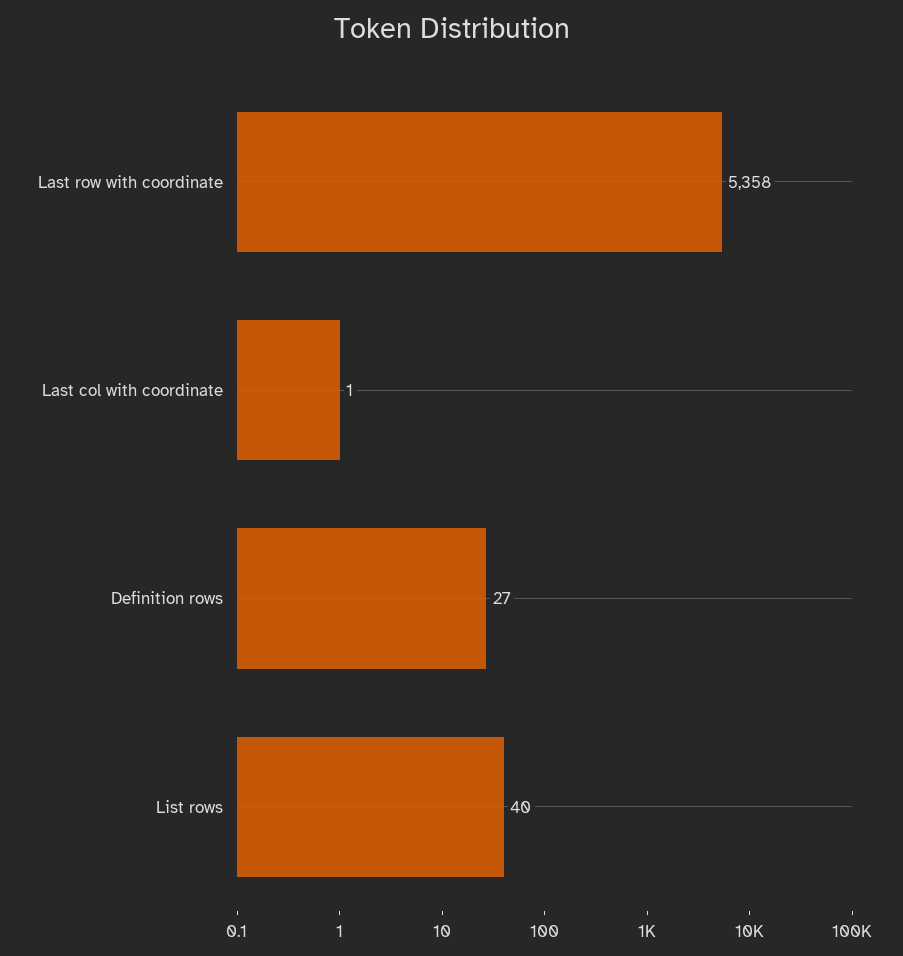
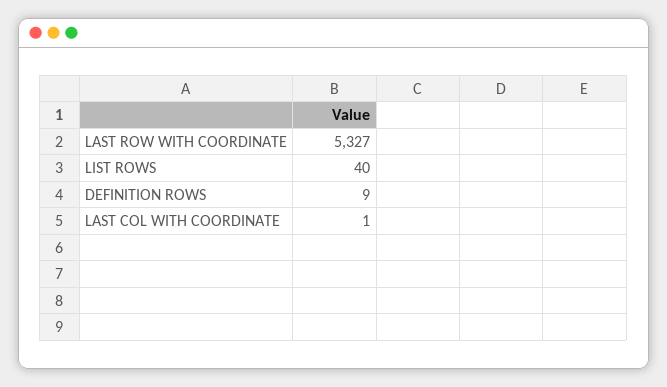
Last row with coordinate: 5358 -> 5327
Definition rows: 27 -> 9

